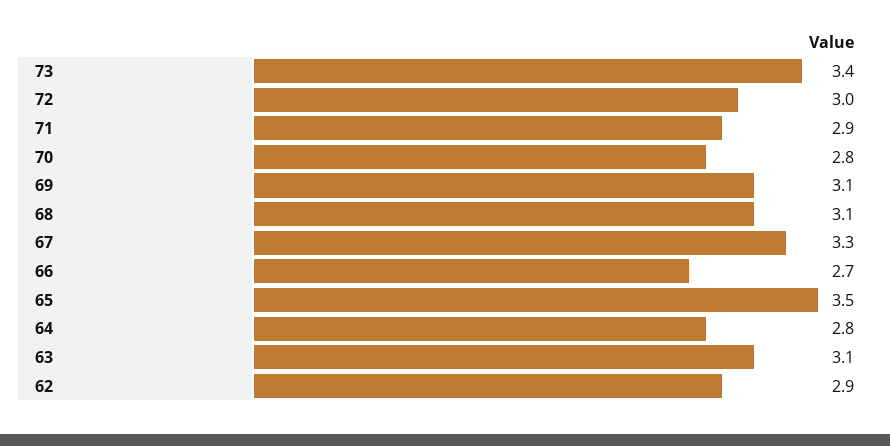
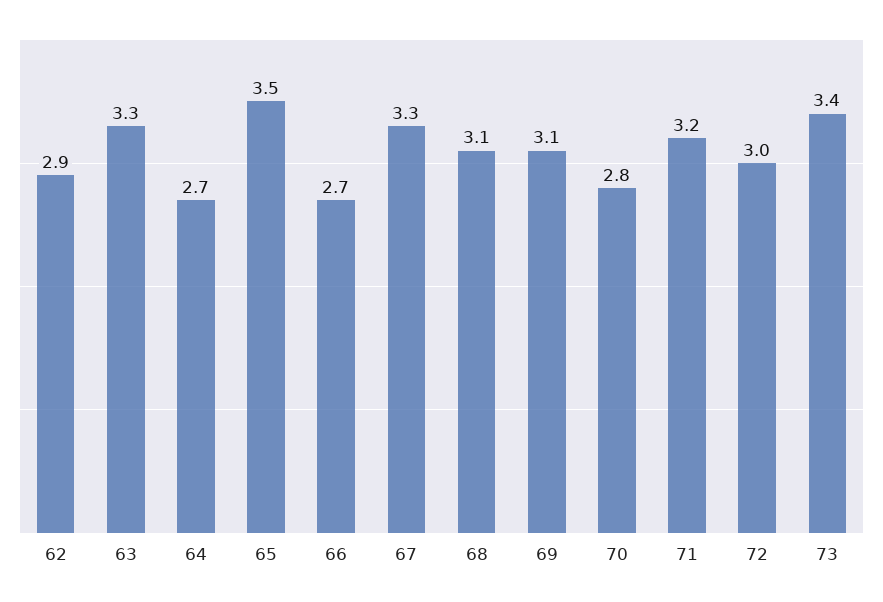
71: 2.9 -> 3.2
64: 2.8 -> 2.7
63: 3.1 -> 3.3

